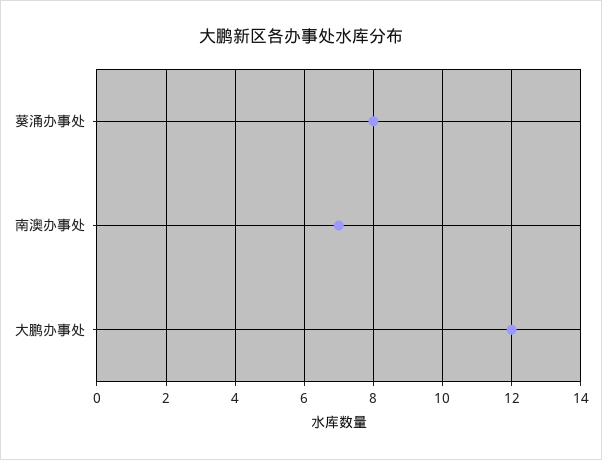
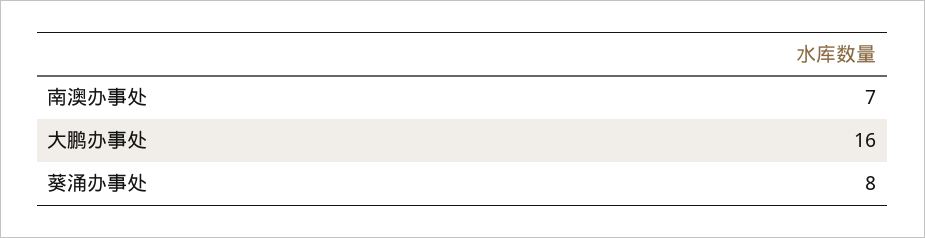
大鹏办事处: 12 -> 16

